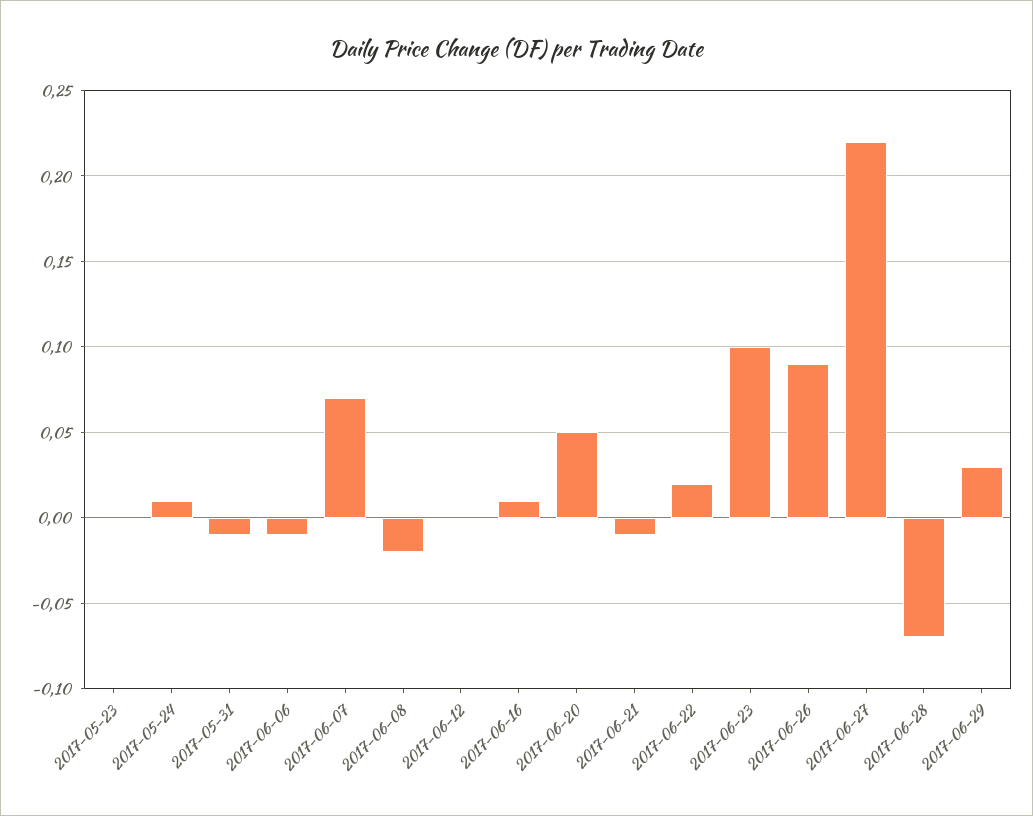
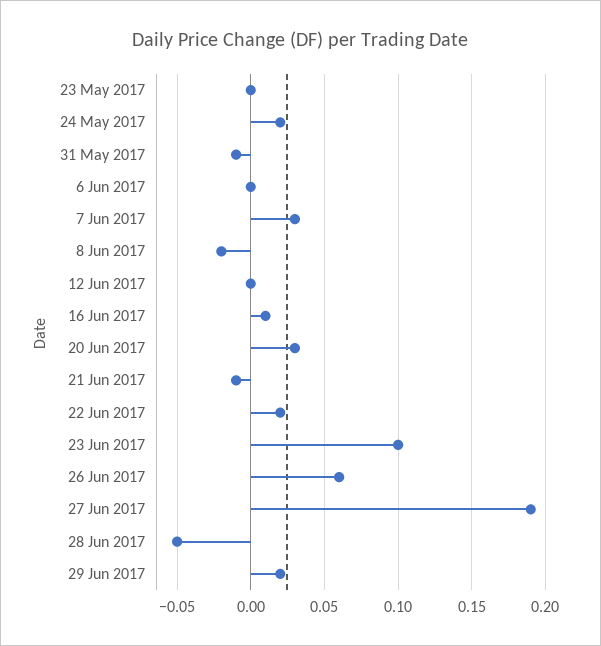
2017-05-24: 0.01 -> 0.02
2017-06-06: -0.01 -> 0
2017-06-07: 0.07 -> 0.03
2017-06-20: 0.05 -> 0.03
2017-06-26: 0.09 -> 0.06
2017-06-27: 0.22 -> 0.19
2017-06-28: -0.07 -> -0.05
2017-06-29: 0.03 -> 0.02

